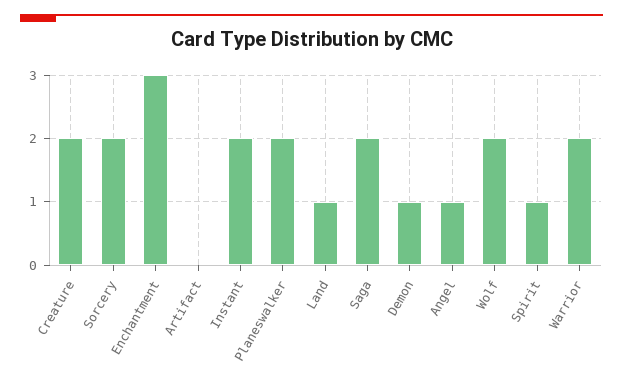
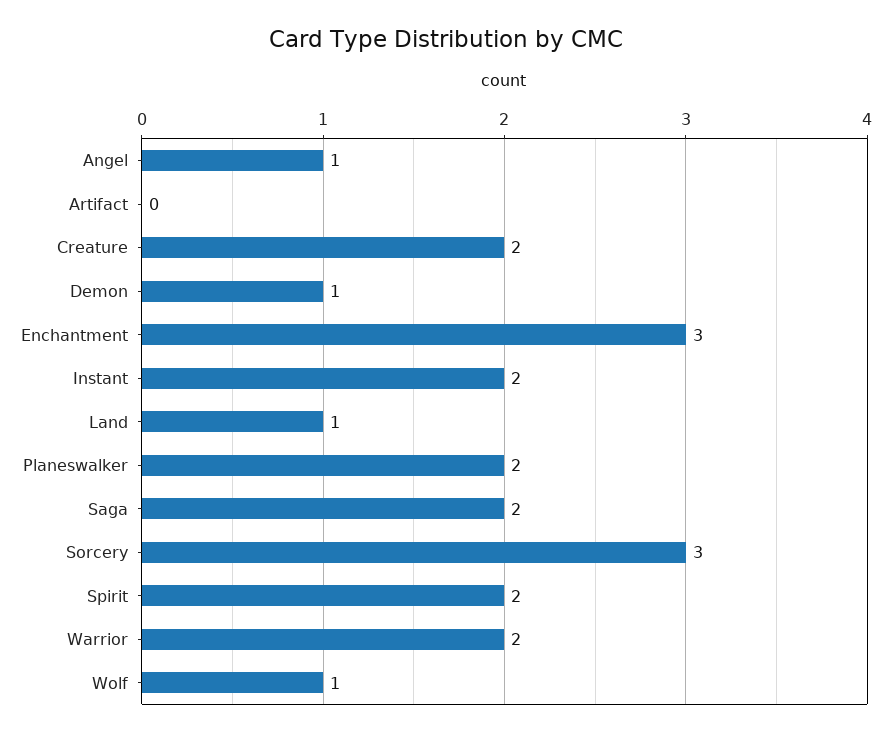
Sorcery: 2 -> 3
Wolf: 2 -> 1
Spirit: 1 -> 2

